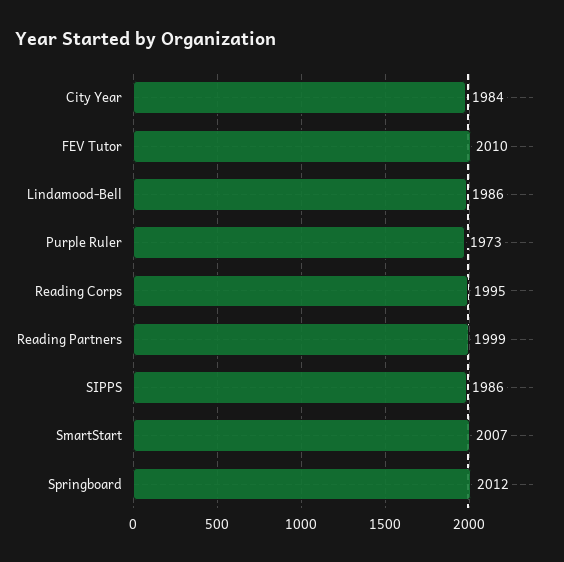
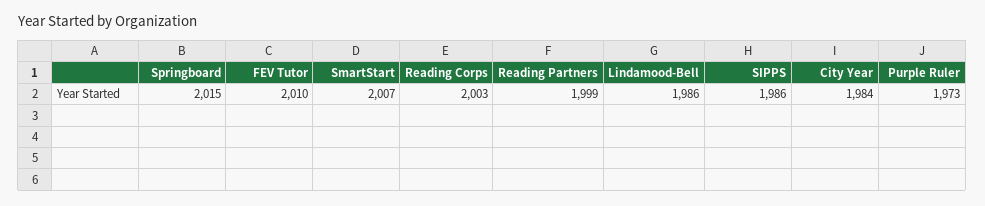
Reading Corps: 1995 -> 2003
Springboard: 2012 -> 2015

